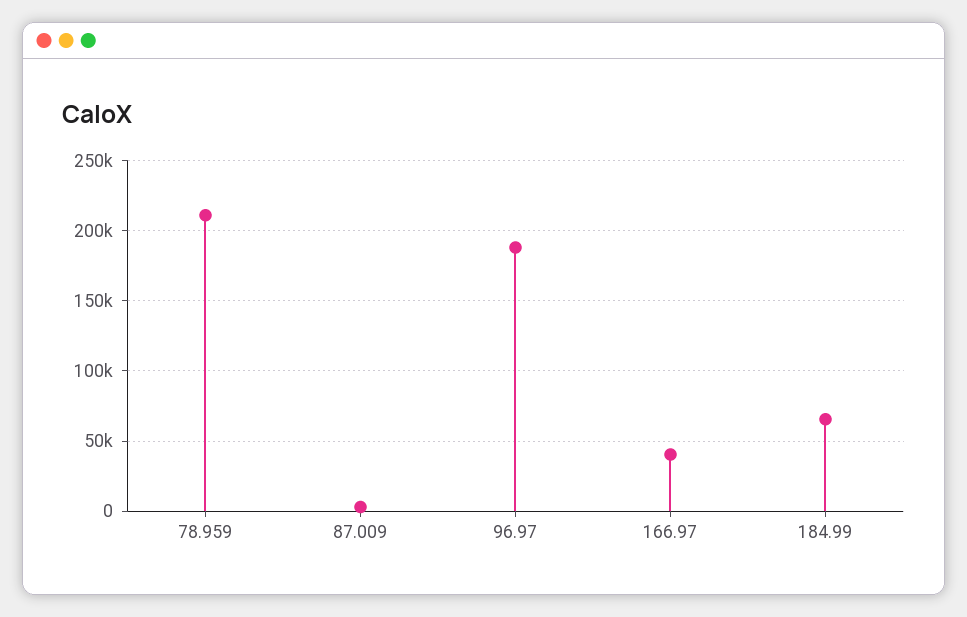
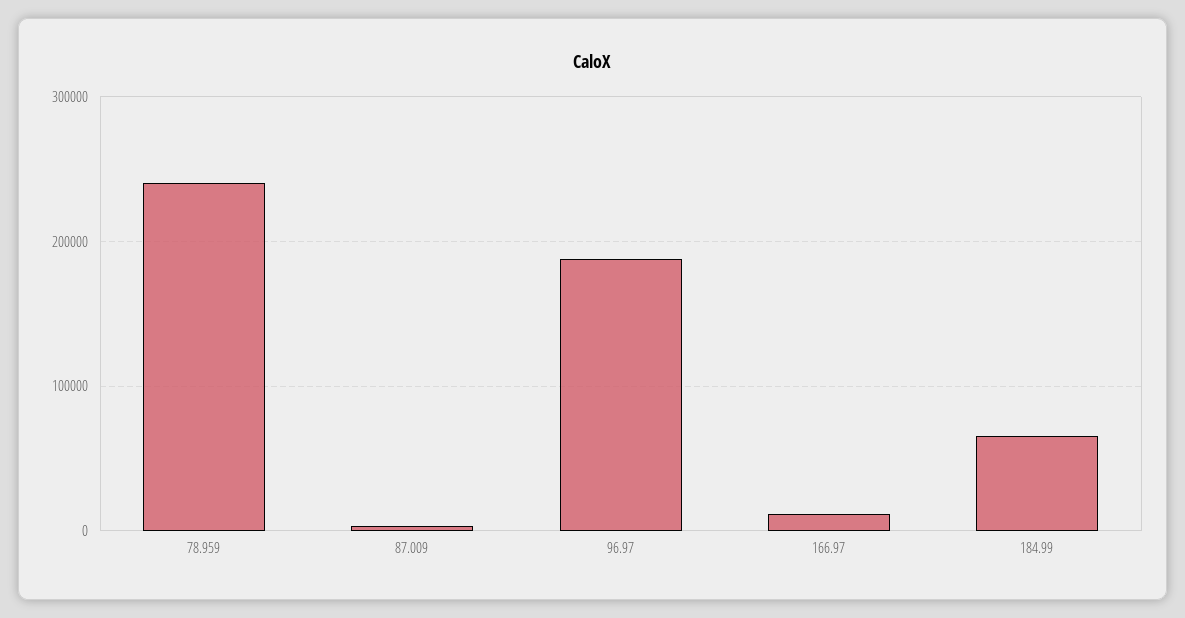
78.959: 210000 -> 240000
166.97: 40000 -> 10000

